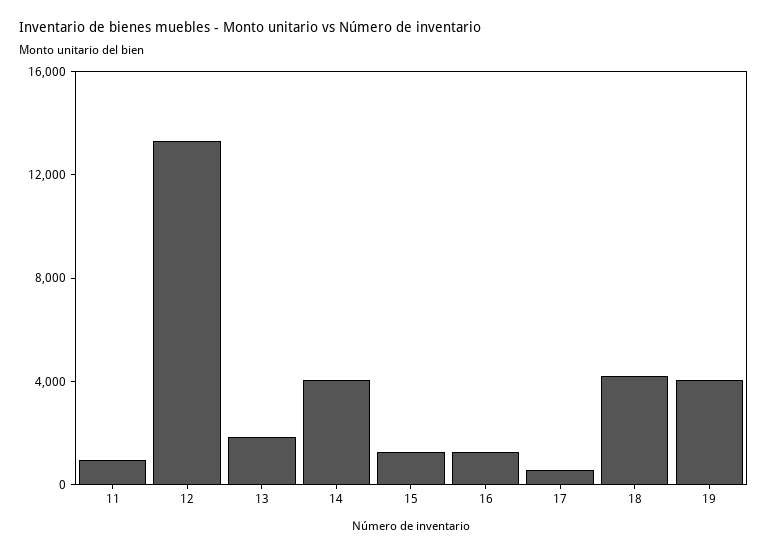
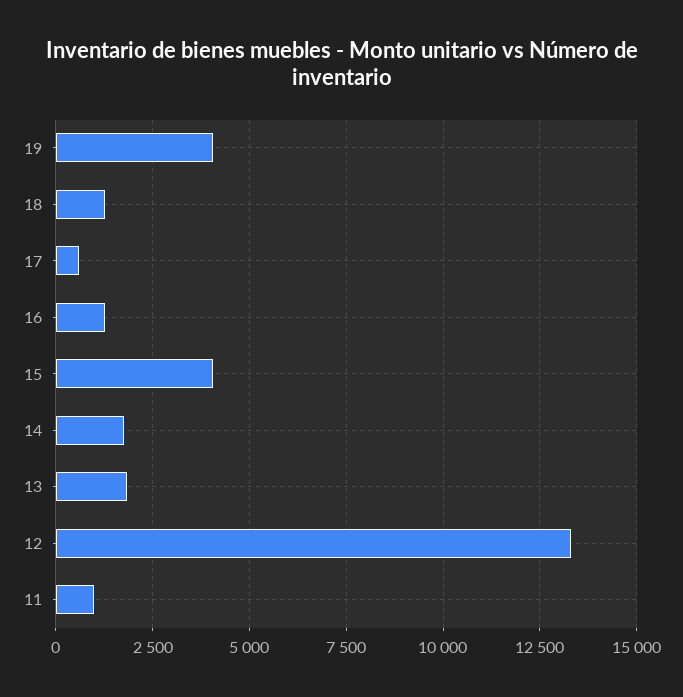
14: 4000 -> 1750
15: 1000 -> 4000
18: 4000 -> 1250

